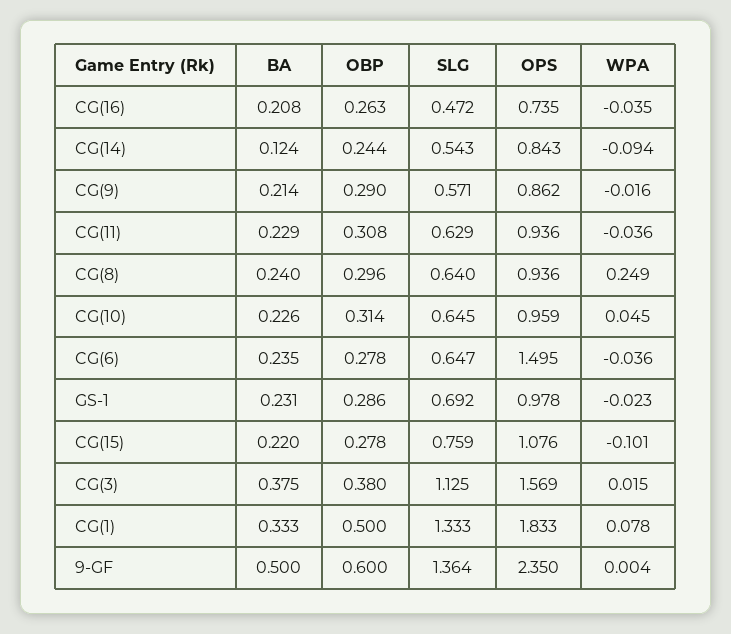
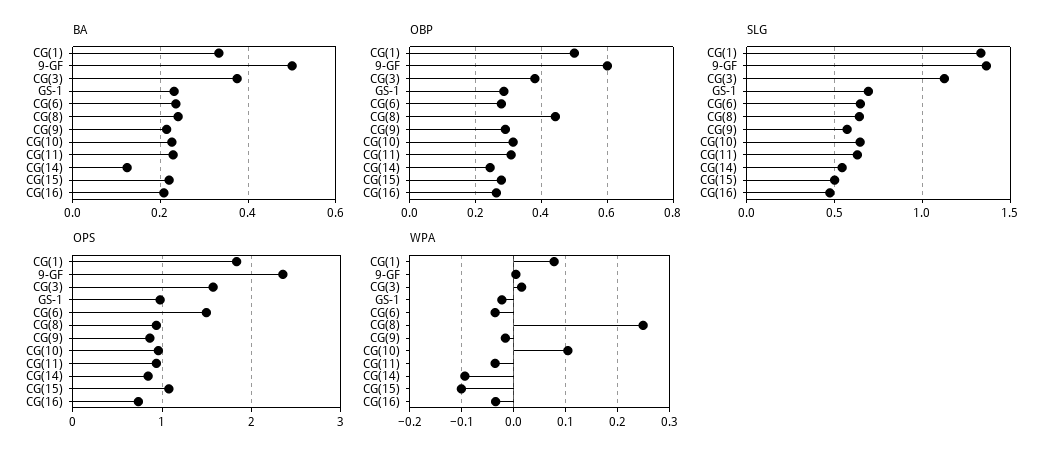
OBP, CG(8): 0.296 -> 0.44
WPA, CG(10): 0.045 -> 0.1
SLG, CG(15): 0.759 -> 0.5

